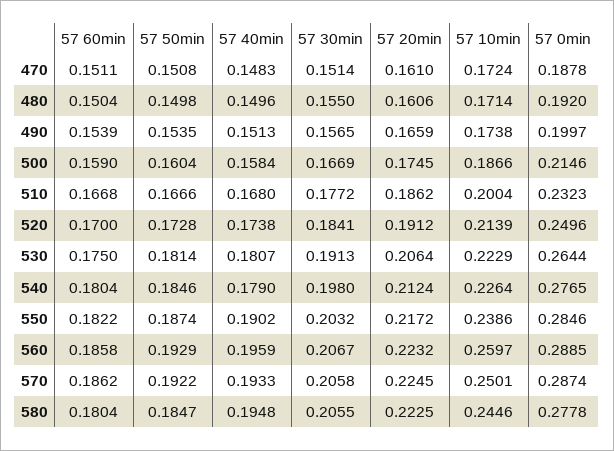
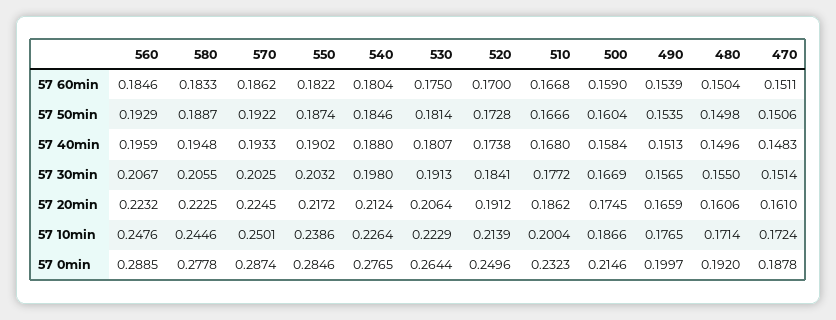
57 50min, 470: 0.1508 -> 0.1506
57 10min, 490: 0.1738 -> 0.1765
57 40min, 540: 0.179 -> 0.188
57 60min, 560: 0.1858 -> 0.1846
57 10min, 560: 0.2597 -> 0.2476
57 30min, 570: 0.2058 -> 0.2025
57 60min, 580: 0.1804 -> 0.1833
57 50min, 580: 0.1847 -> 0.1887

